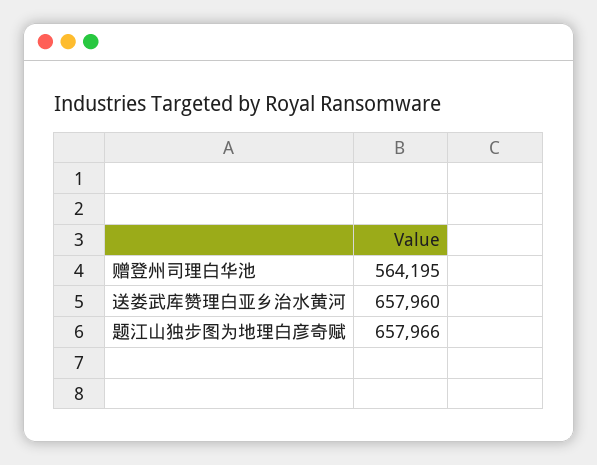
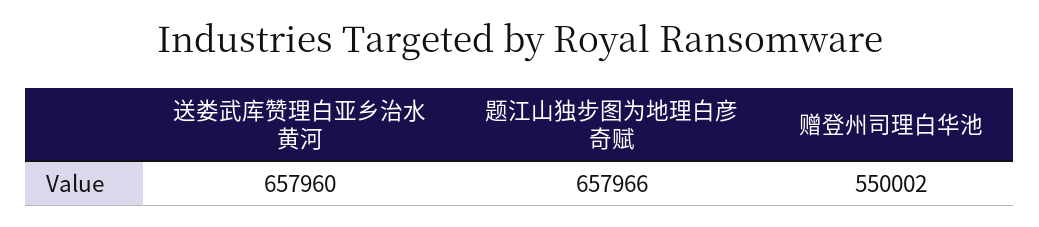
赠登州司理白华池: 564195 -> 550002

